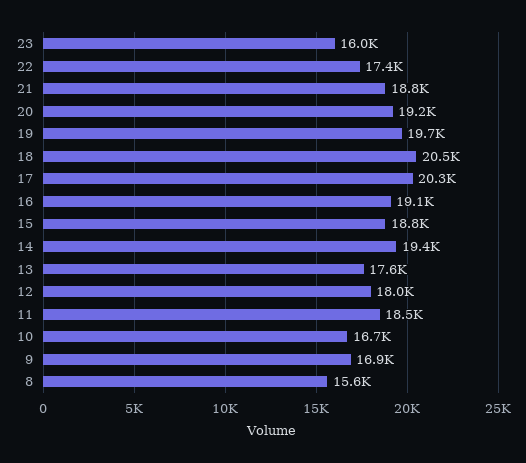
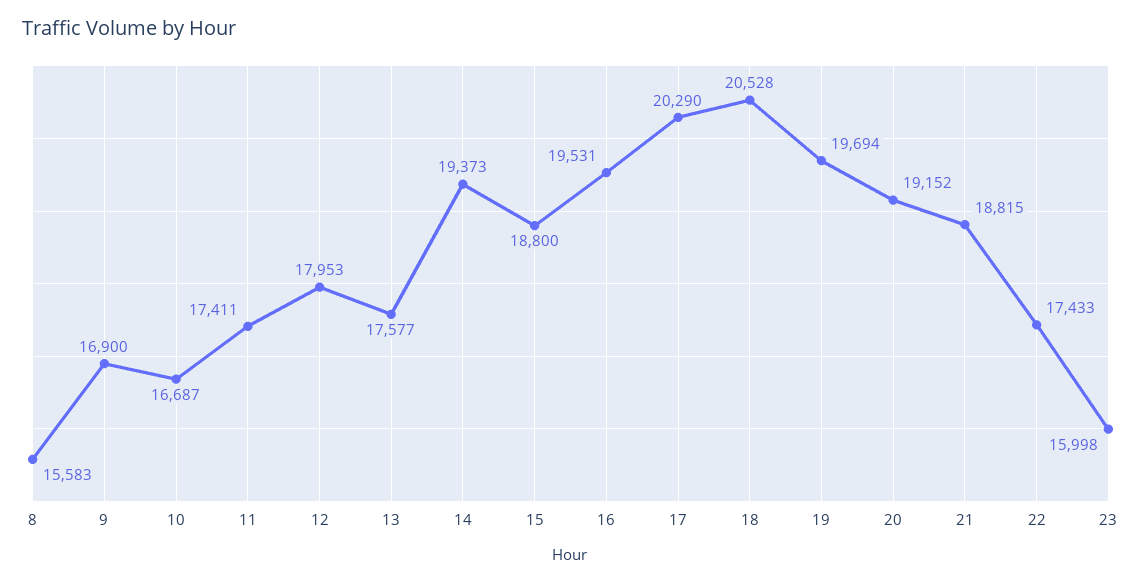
16: 19100 -> 19531
11: 18500 -> 17411

